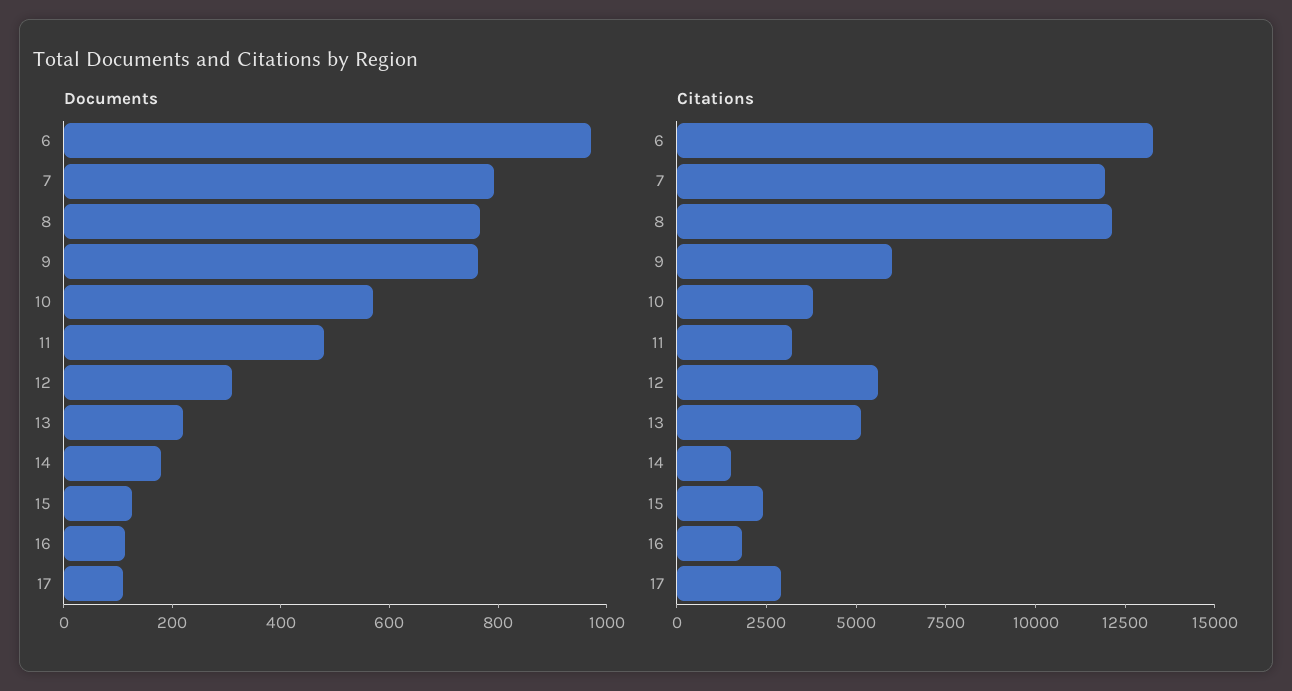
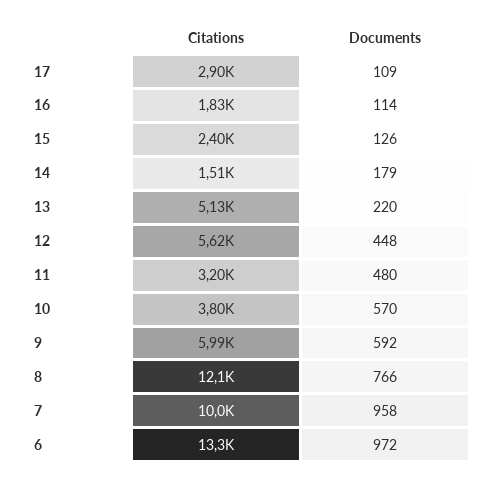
Documents, 7: 800 -> 958
Documents, 9: 750 -> 592
Documents, 12: 300 -> 448
Citations, 7: 12000 -> 10000

